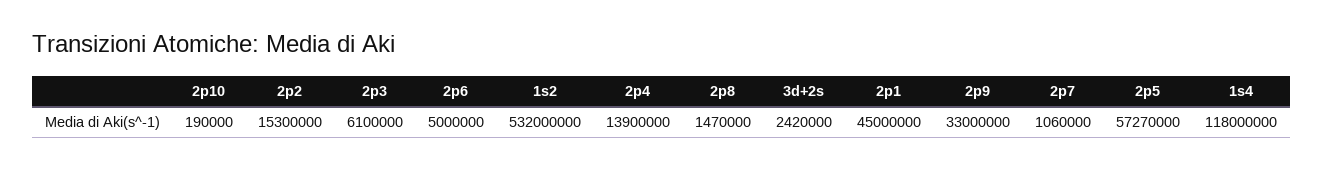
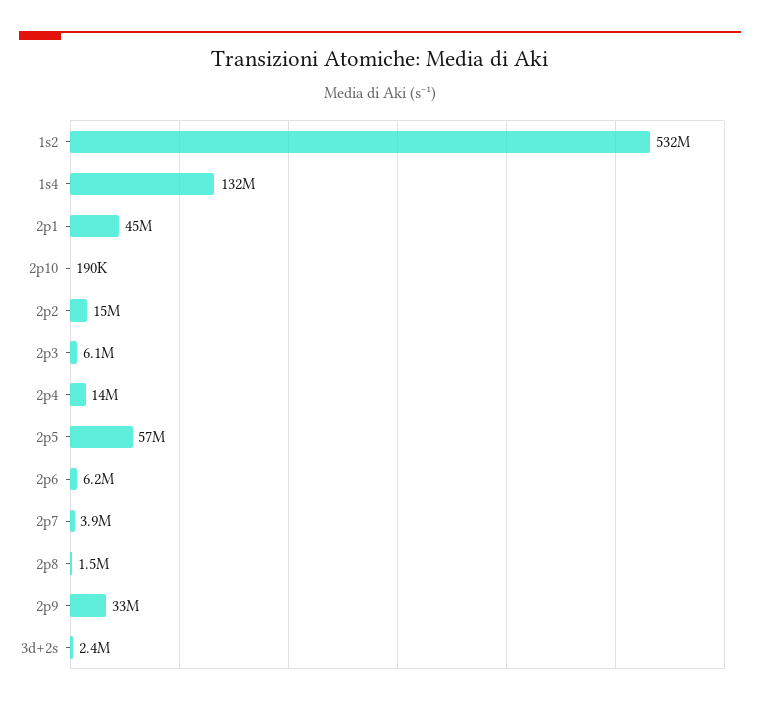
2p6: 5000000 -> 6200000
2p7: 1060000 -> 3900000
1s4: 118000000 -> 132000000

